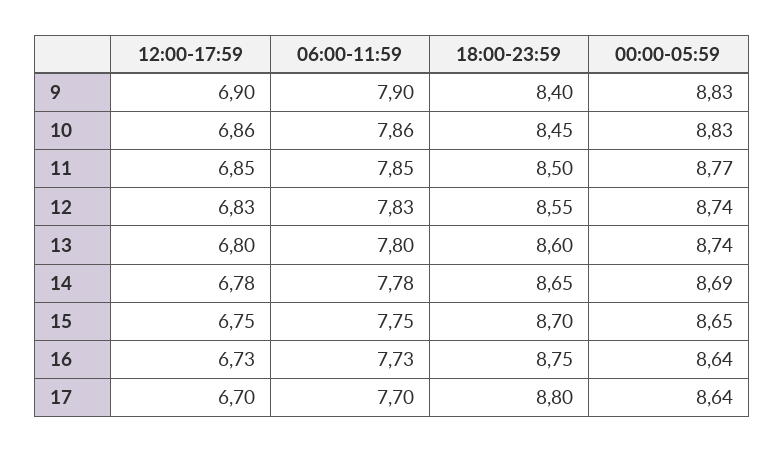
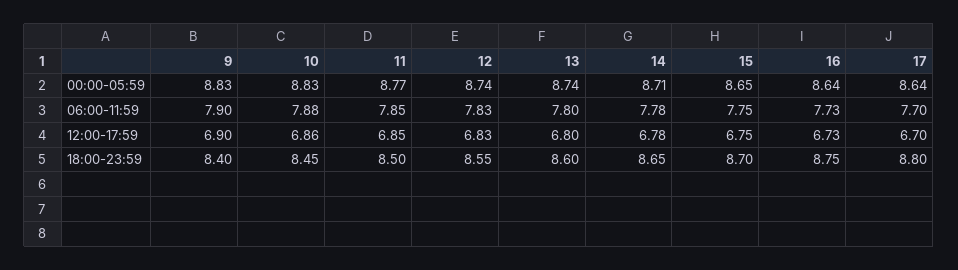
06:00-11:59, 10: 7.86 -> 7.88
00:00-05:59, 14: 8.69 -> 8.71

